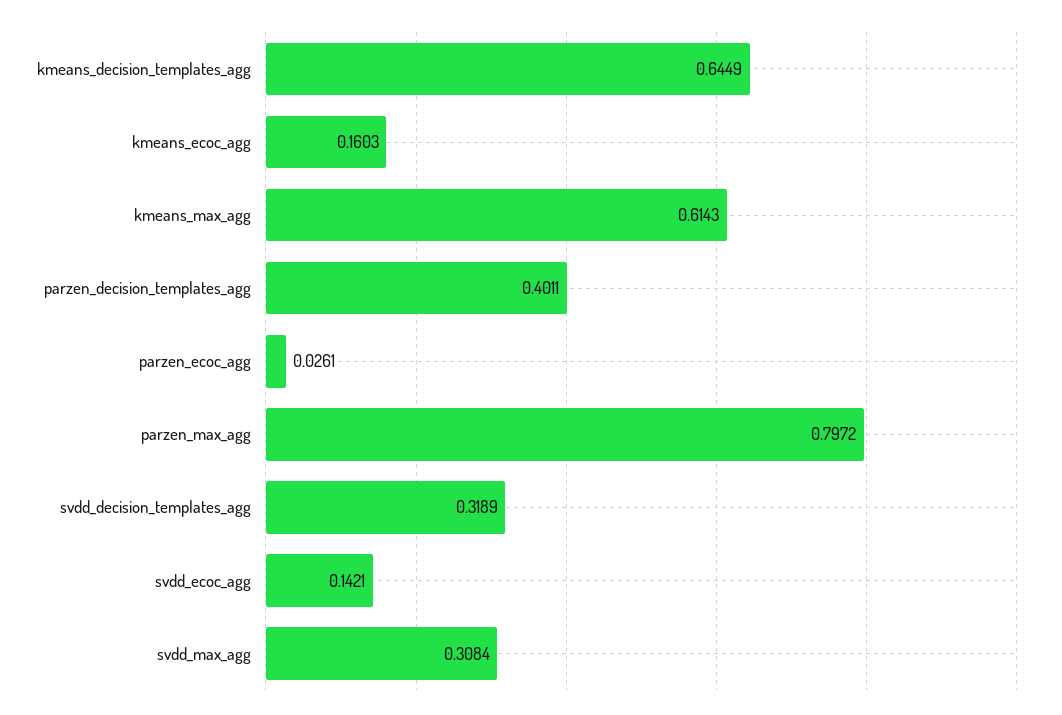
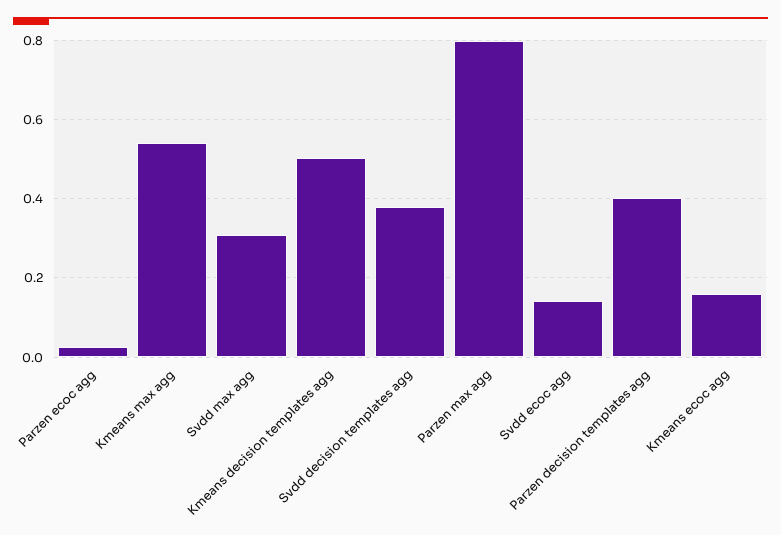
kmeans_decision_templates_agg: 0.6449 -> 0.5
kmeans_max_agg: 0.6143 -> 0.54
svdd_decision_templates_agg: 0.3189 -> 0.38

